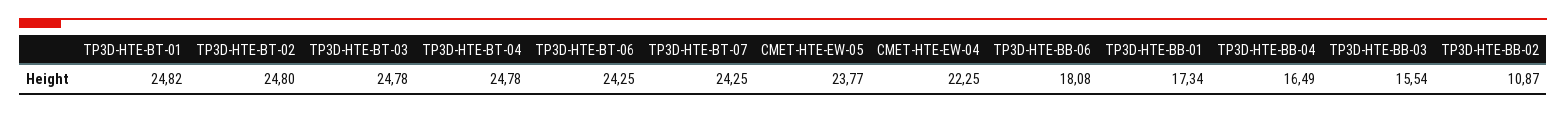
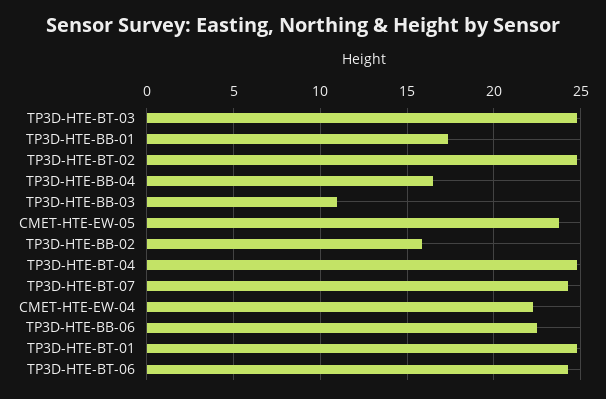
TP3D-HTE-BB-06: 18.08 -> 22.5
TP3D-HTE-BB-03: 15.54 -> 11
TP3D-HTE-BB-02: 10.87 -> 16

